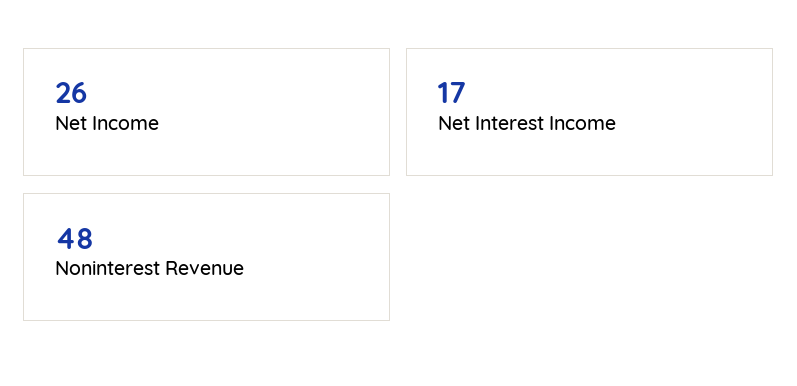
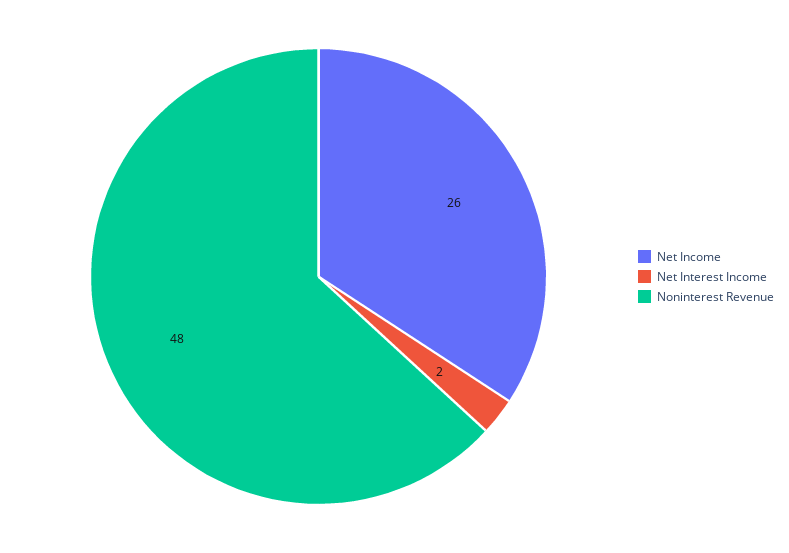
Net Interest Income: 17 -> 2

